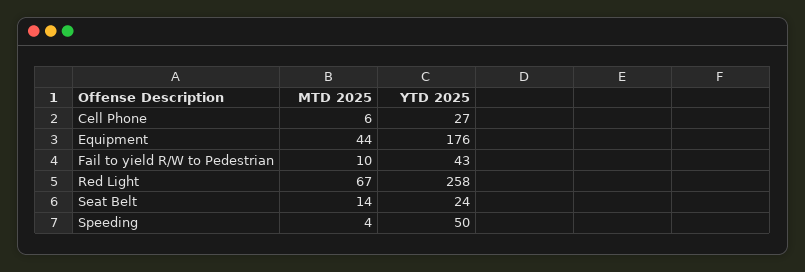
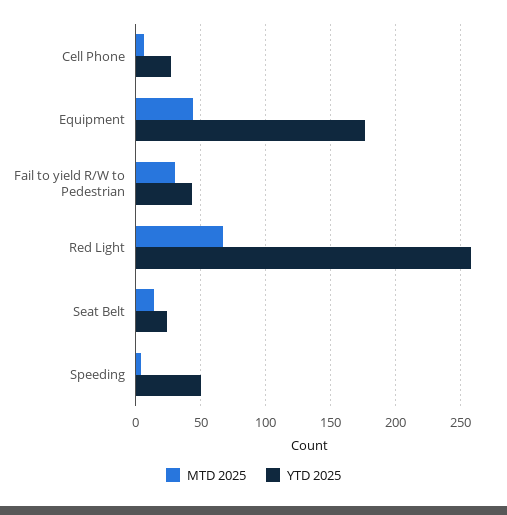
MTD 2025, Fail to yield R/W to Pedestrian: 10 -> 30

